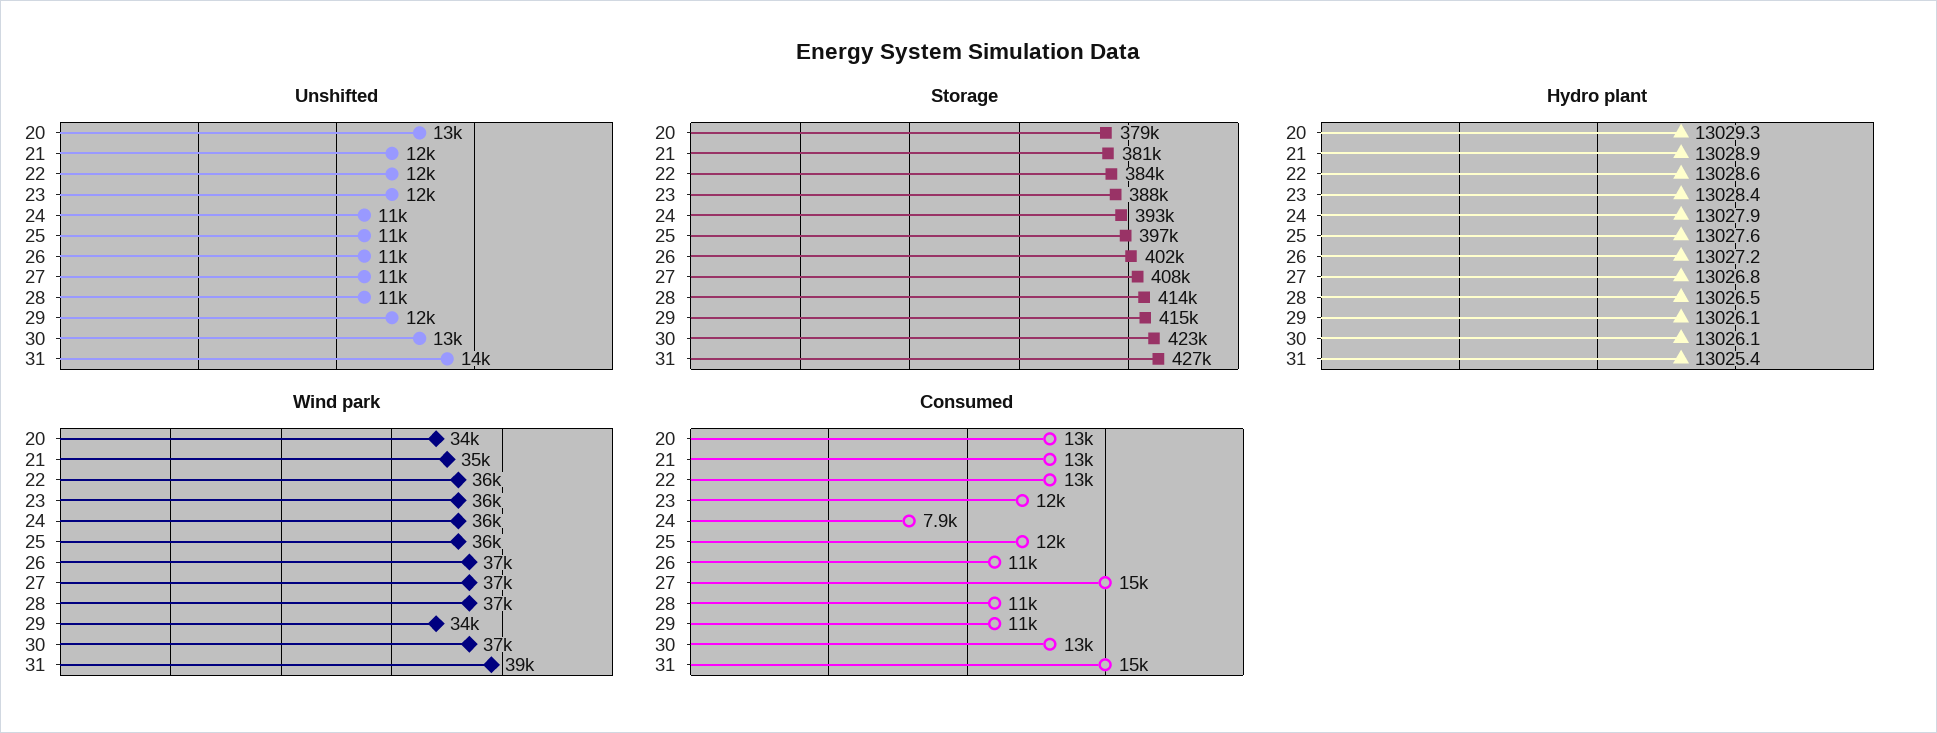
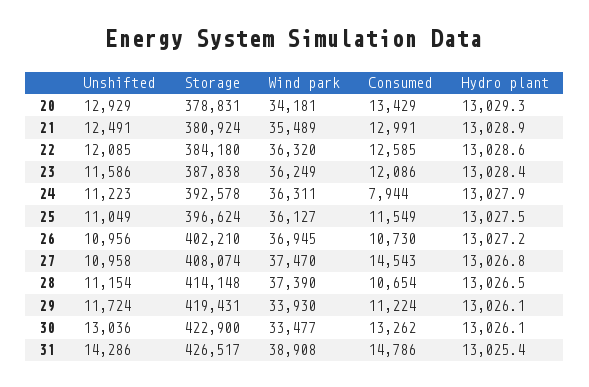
Storage, 29: 415000 -> 419431
Hydro plant, 25: 13027.6 -> 13027.5
Wind park, 30: 37000 -> 33477

